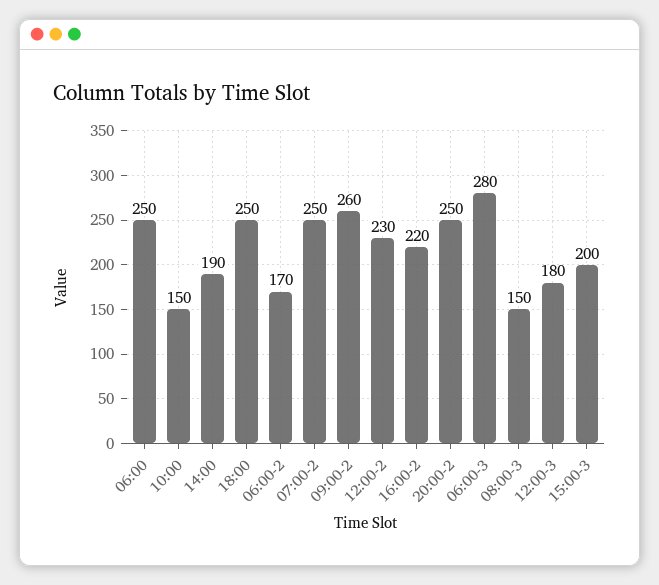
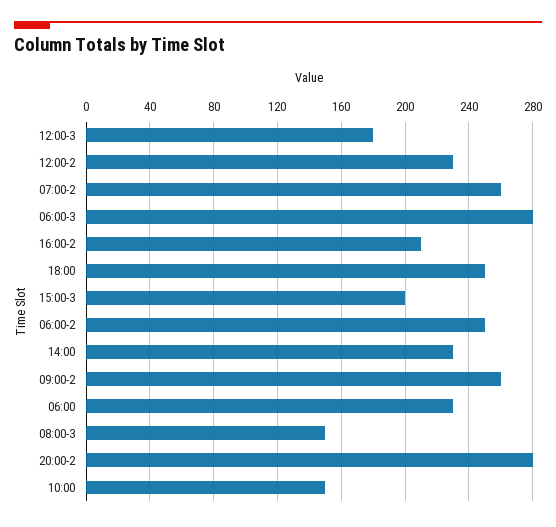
06:00: 250 -> 230
14:00: 190 -> 230
06:00-2: 170 -> 250
07:00-2: 250 -> 260
16:00-2: 220 -> 210
20:00-2: 250 -> 280

